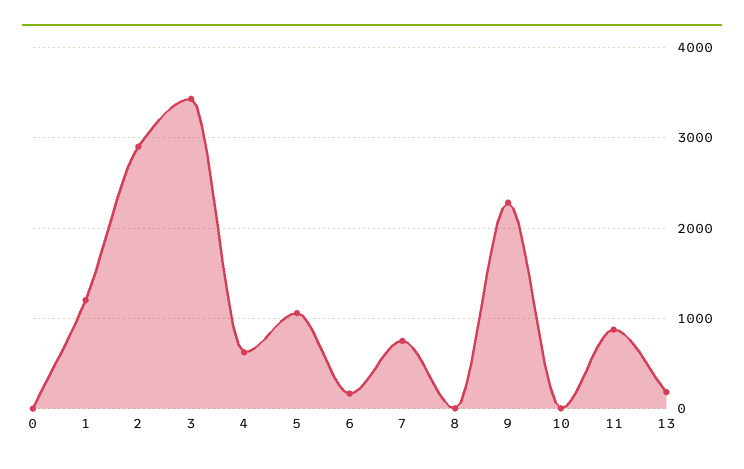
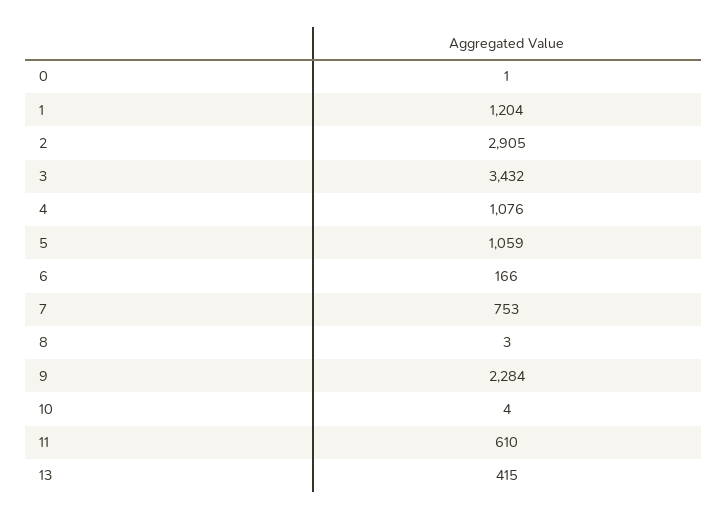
4: 600 -> 1076
11: 900 -> 610
13: 200 -> 415

